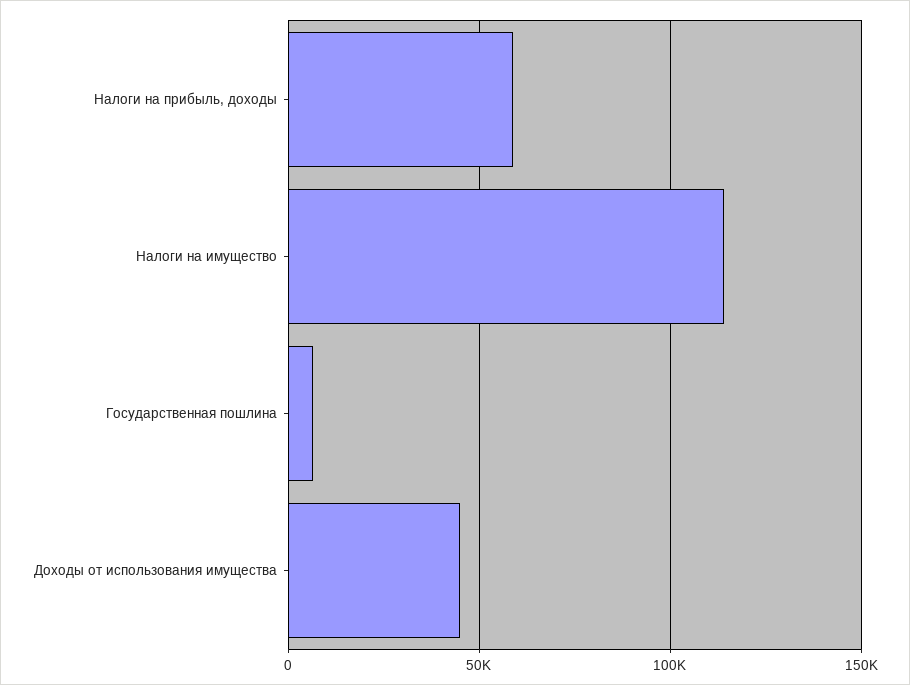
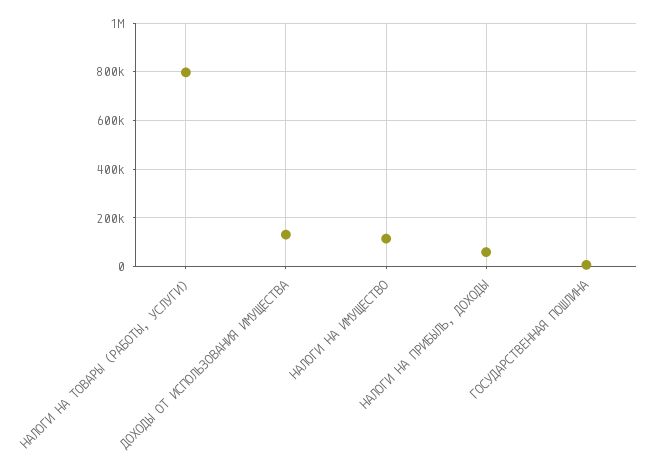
Доходы от использования имущества: 45000 -> 125000
НАЛОГИ НА ТОВАРЫ (РАБОТЫ, УСЛУГИ): none -> 800000

